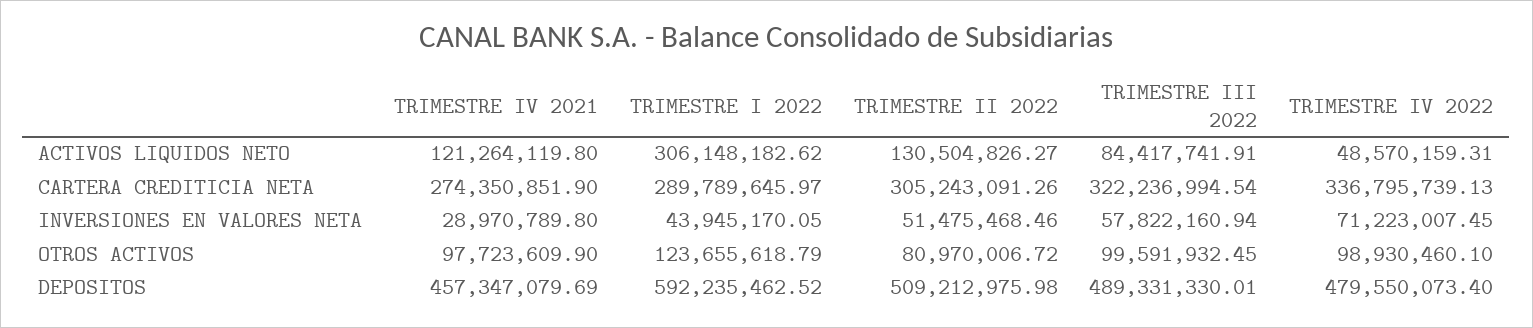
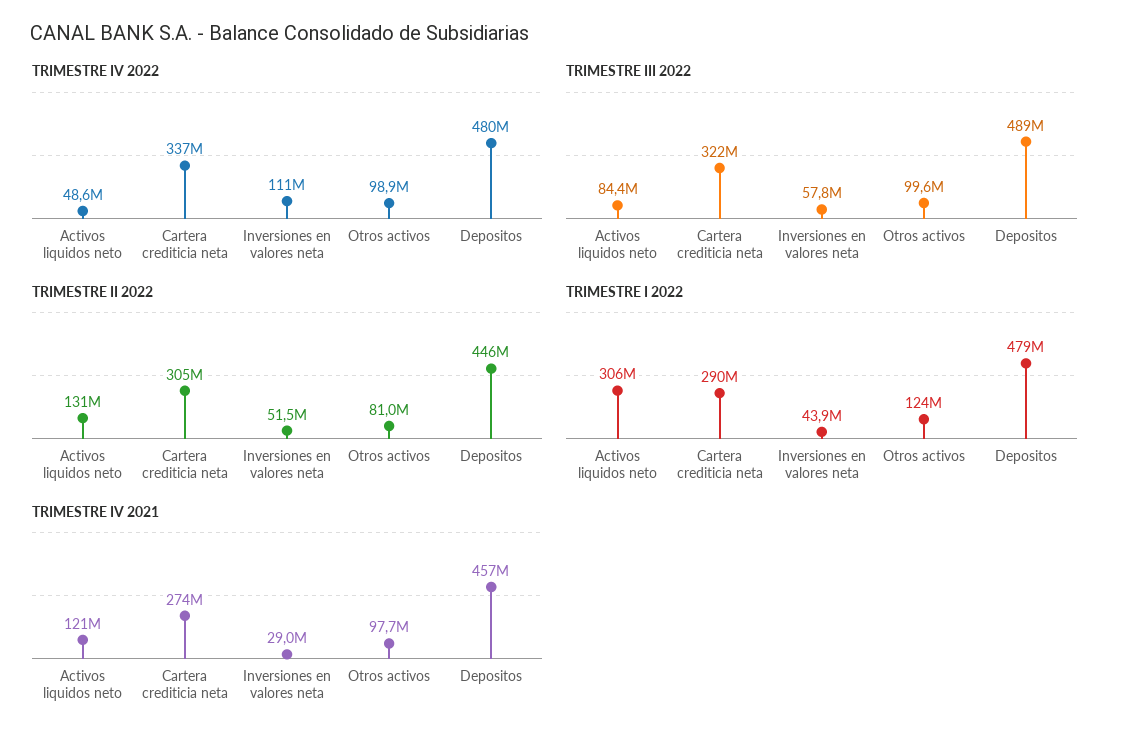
TRIMESTRE IV 2022, INVERSIONES EN VALORES NETA: 71223007.45 -> 111000000
TRIMESTRE I 2022, DEPOSITOS: 592235462.52 -> 479000000
TRIMESTRE II 2022, DEPOSITOS: 509212975.98 -> 446000000

